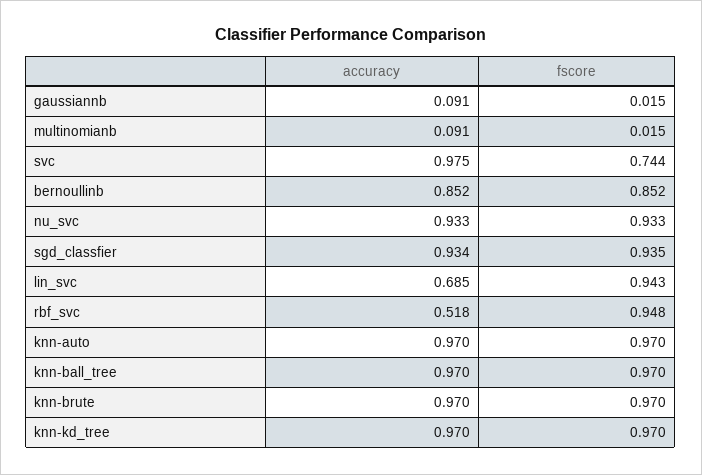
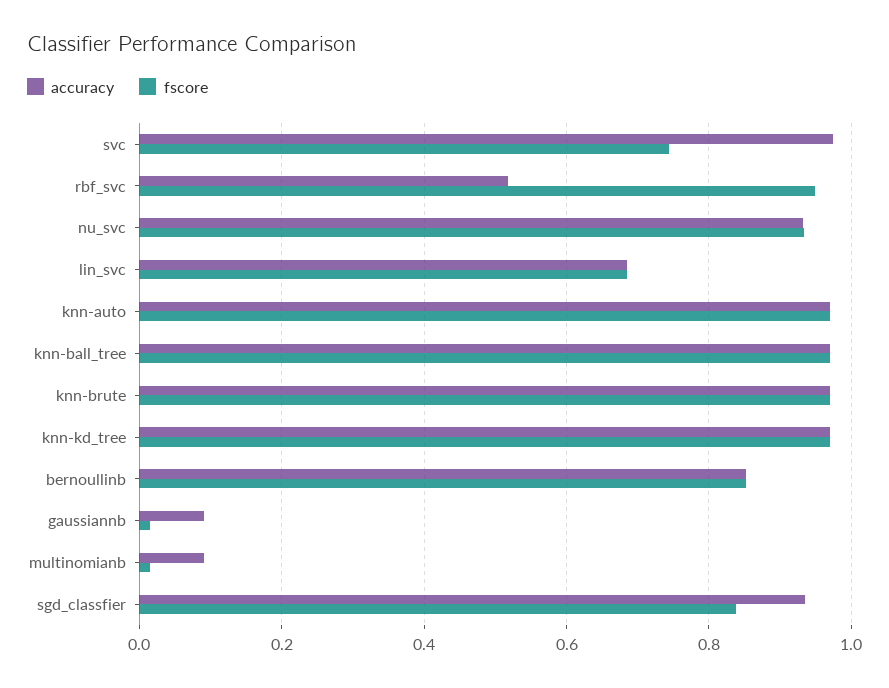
fscore, sgd_classfier: 0.935 -> 0.84
fscore, lin_svc: 0.943 -> 0.68

